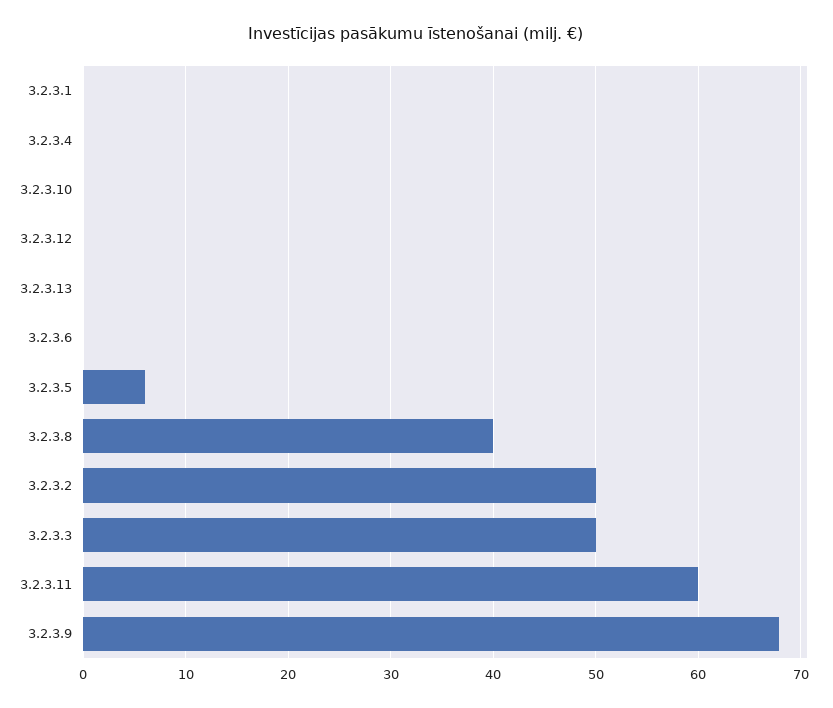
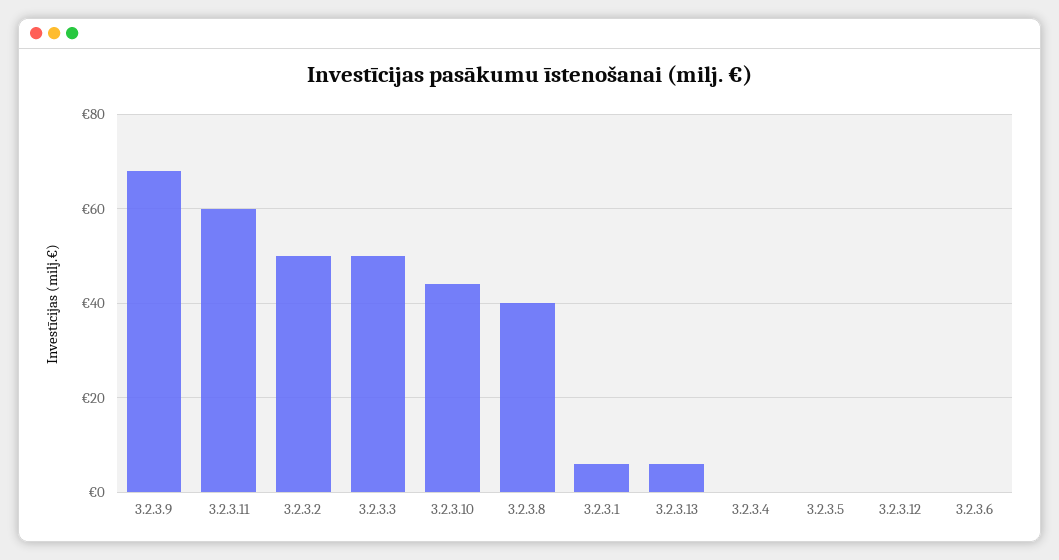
3.2.3.1: 0 -> 6
3.2.3.10: 0 -> 44
3.2.3.13: 0 -> 6
3.2.3.5: 6 -> 0

